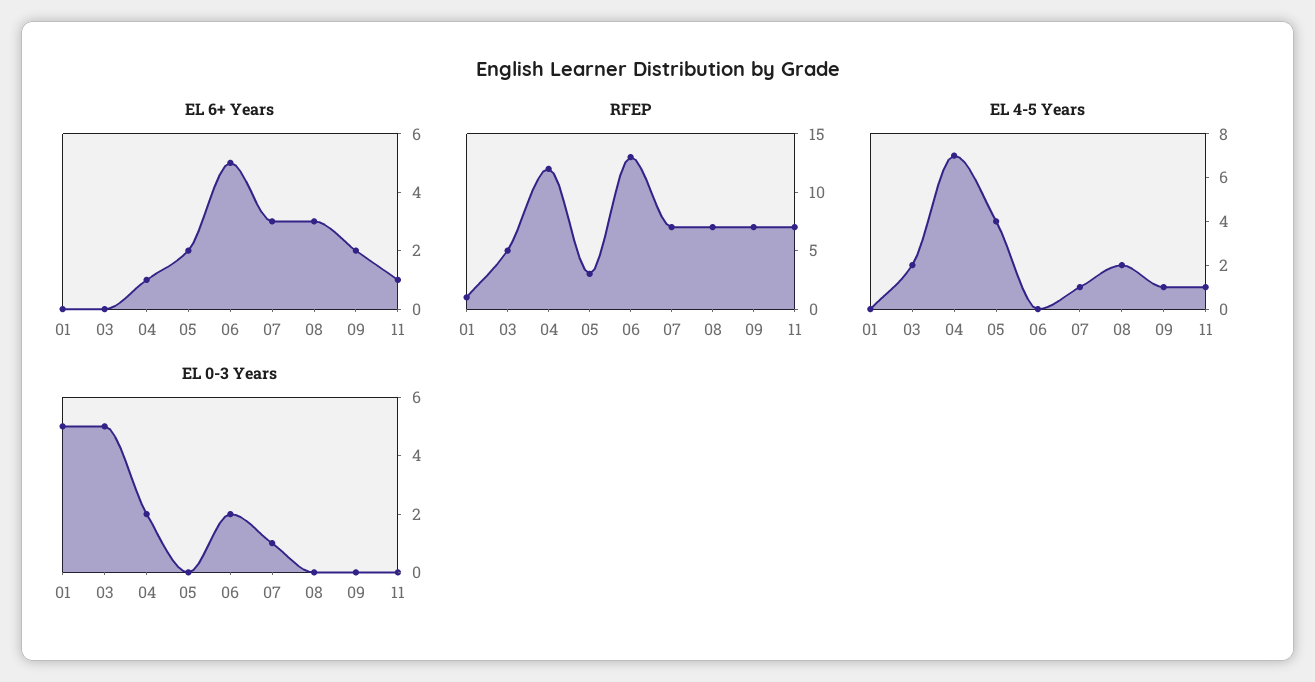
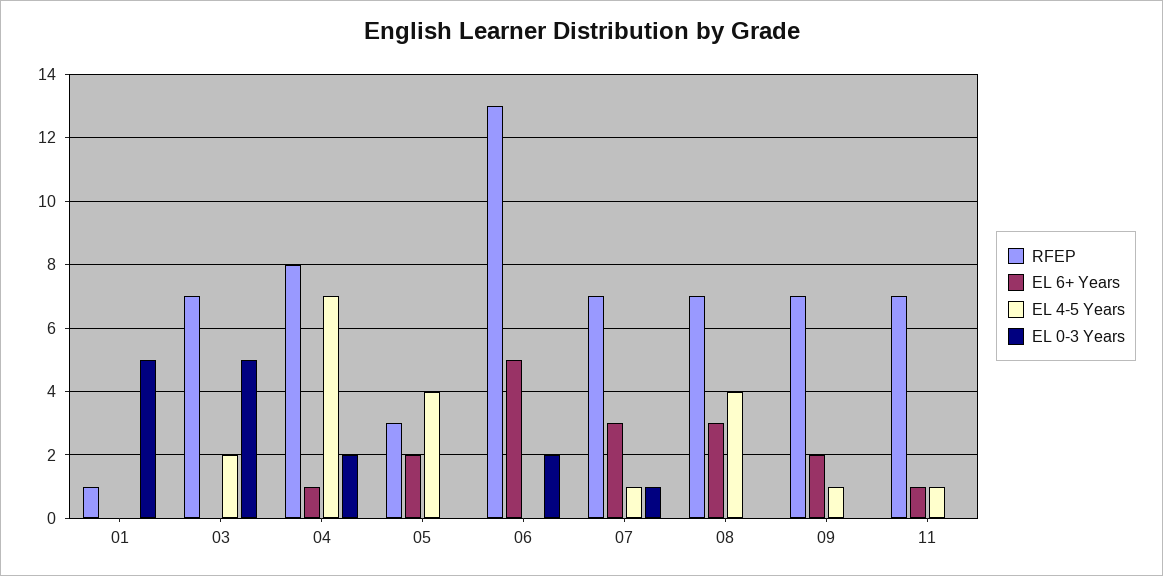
RFEP, 03: 5 -> 7
RFEP, 04: 12 -> 8
EL 4-5 Years, 08: 2 -> 4

